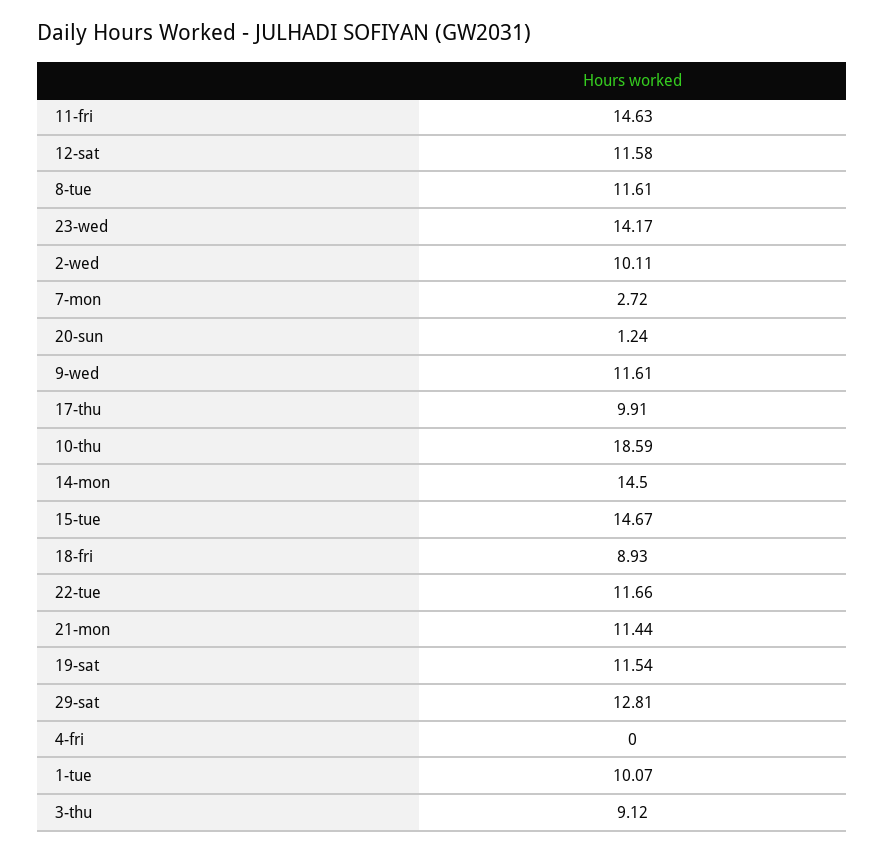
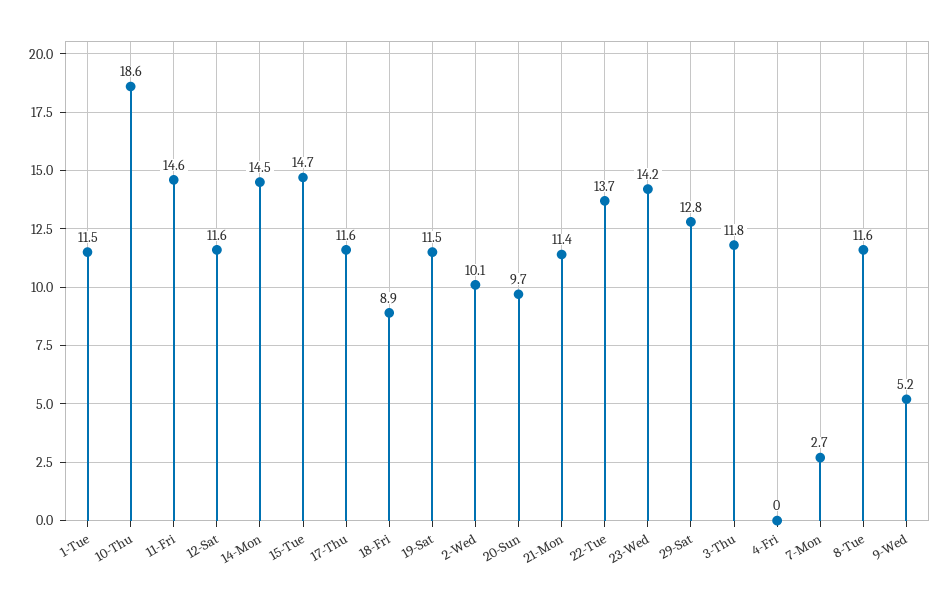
20-sun: 1.24 -> 9.7
9-wed: 11.61 -> 5.2
17-thu: 9.91 -> 11.6
22-tue: 11.66 -> 13.7
1-tue: 10.07 -> 11.5
3-thu: 9.12 -> 11.8

